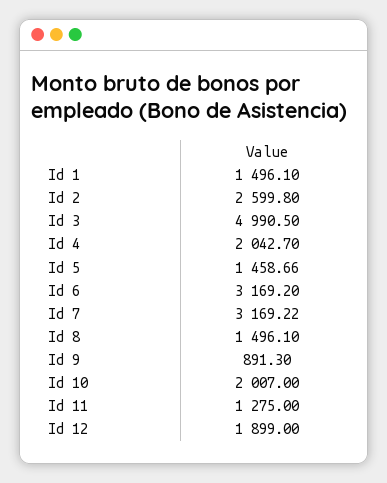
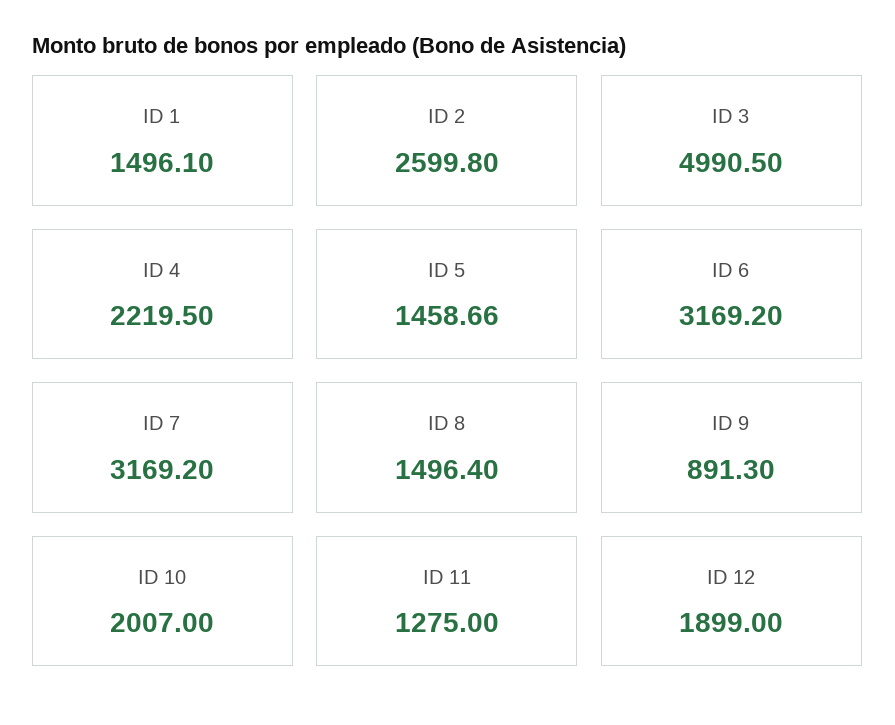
Id 4: 2042.7 -> 2219.5
Id 7: 3169.22 -> 3169.2
Id 8: 1496.1 -> 1496.4

